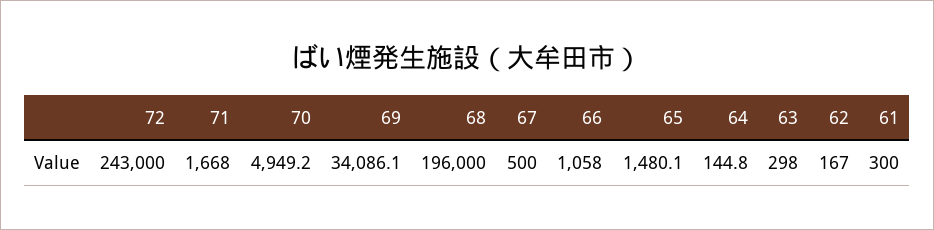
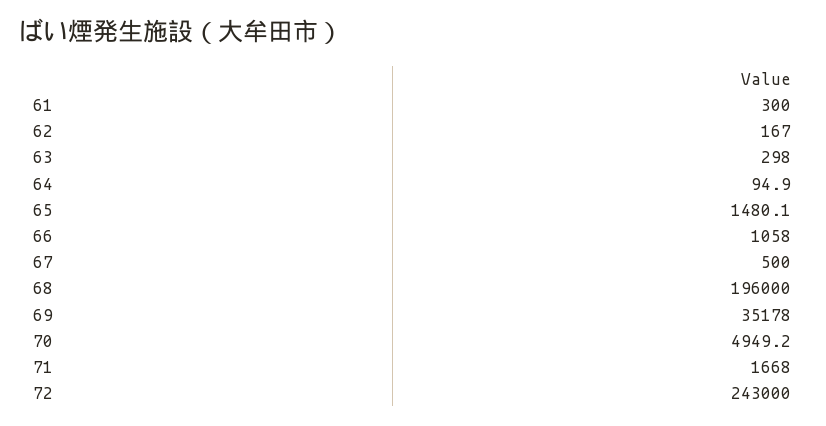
69: 34086.1 -> 35178
64: 144.8 -> 94.9

